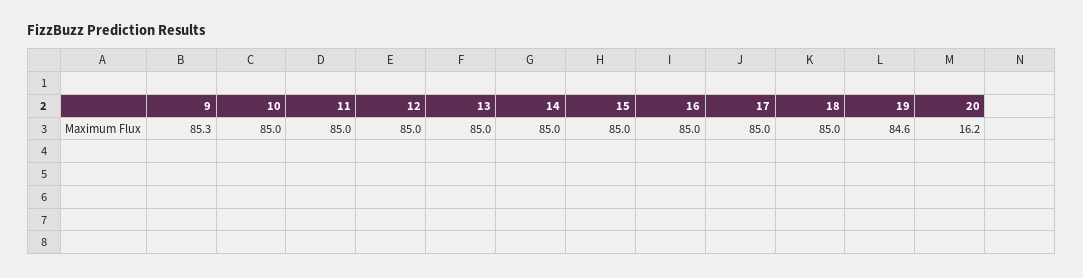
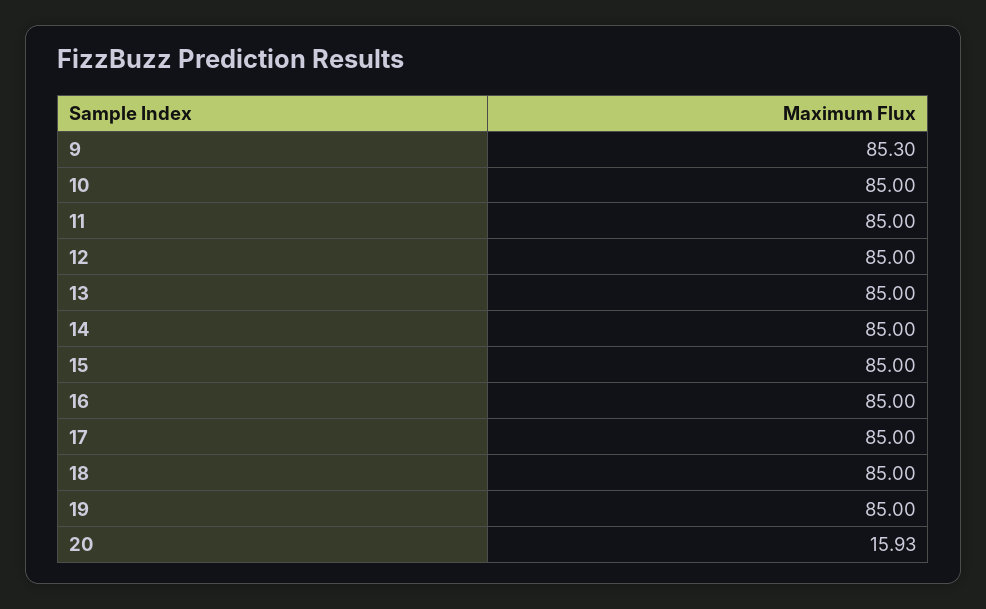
19: 84.6 -> 85
20: 16.2 -> 15.93

